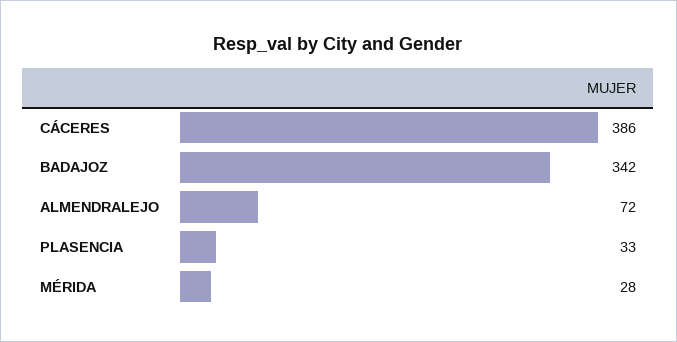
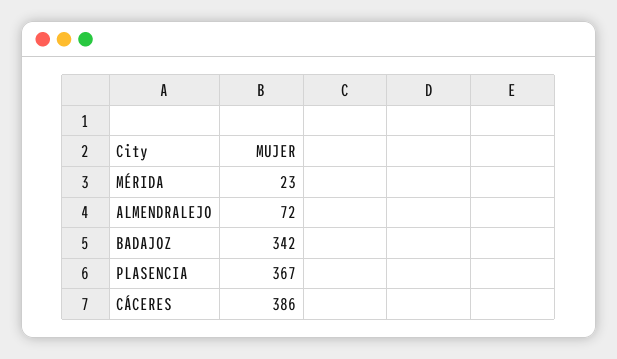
PLASENCIA: 33 -> 367
MÉRIDA: 28 -> 23

